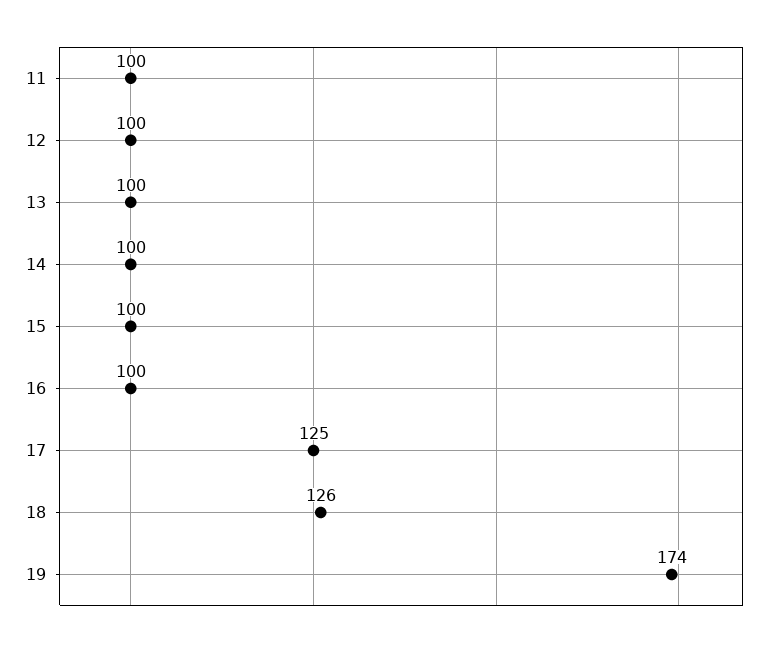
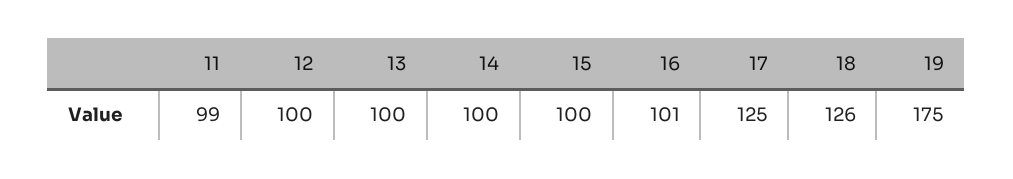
11: 100 -> 99
16: 100 -> 101
19: 174 -> 175

